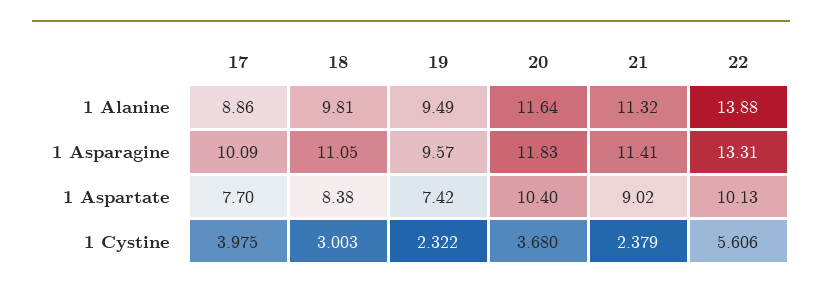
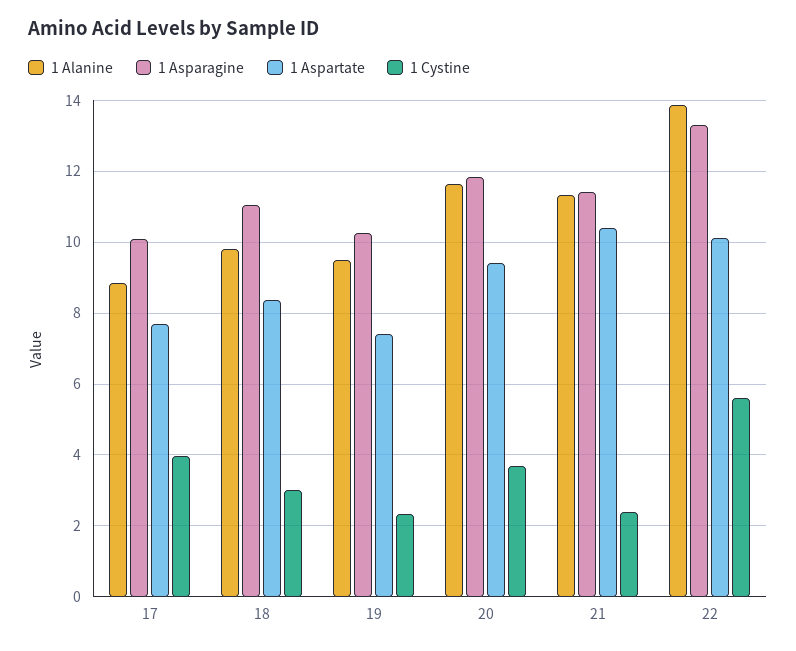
1 Asparagine, 19: 9.57 -> 10.2
1 Aspartate, 20: 10.4 -> 9.4
1 Aspartate, 21: 9.02 -> 10.4

